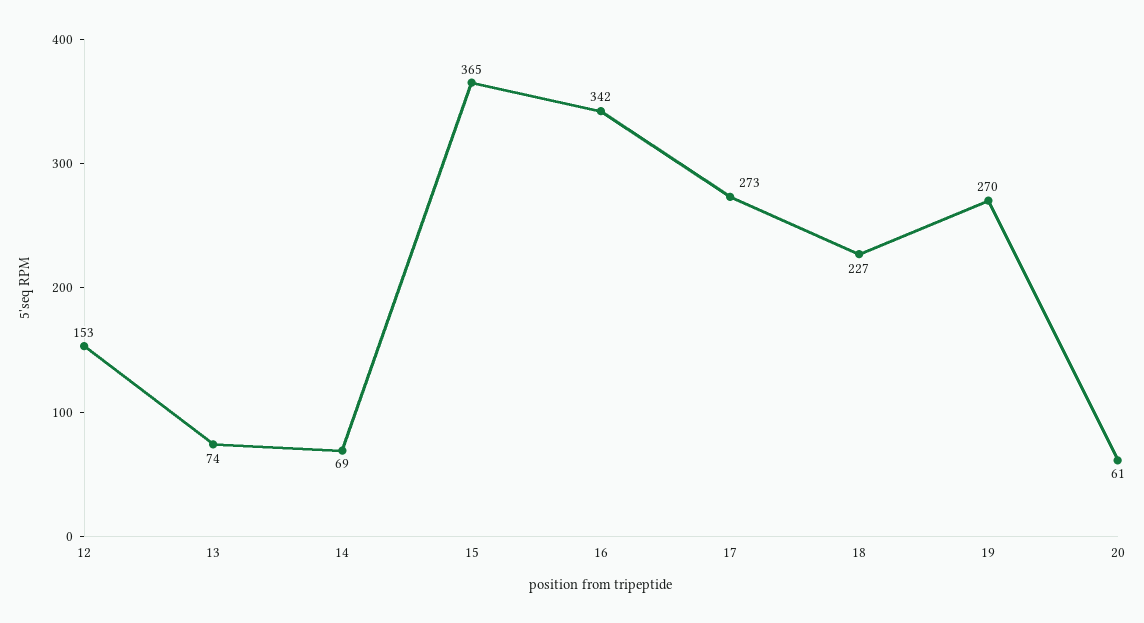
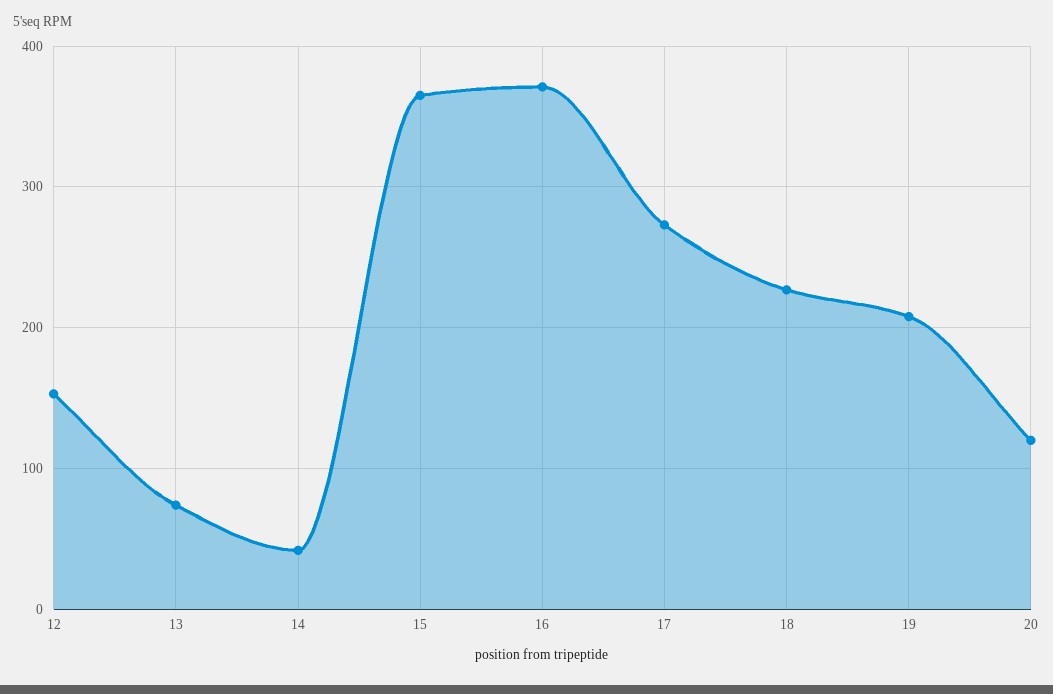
14: 69 -> 40
16: 342 -> 370
19: 270 -> 210
20: 61 -> 120

